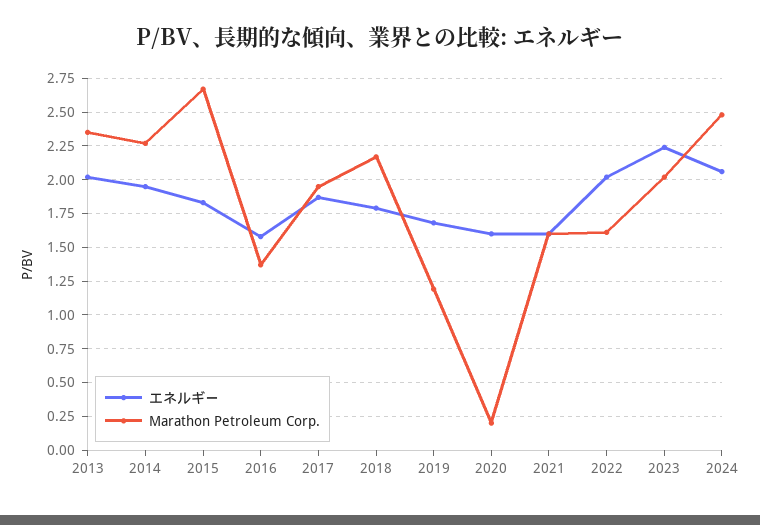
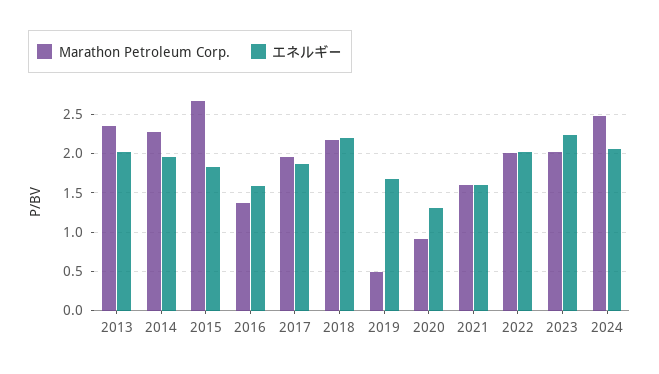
エネルギー, 2018: 1.8 -> 2.2
Marathon Petroleum Corp., 2019: 1.2 -> 0.5
エネルギー, 2020: 1.6 -> 1.3
Marathon Petroleum Corp., 2020: 0.2 -> 0.9
Marathon Petroleum Corp., 2022: 1.6 -> 2

